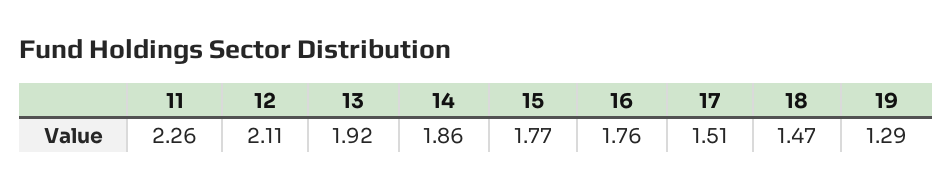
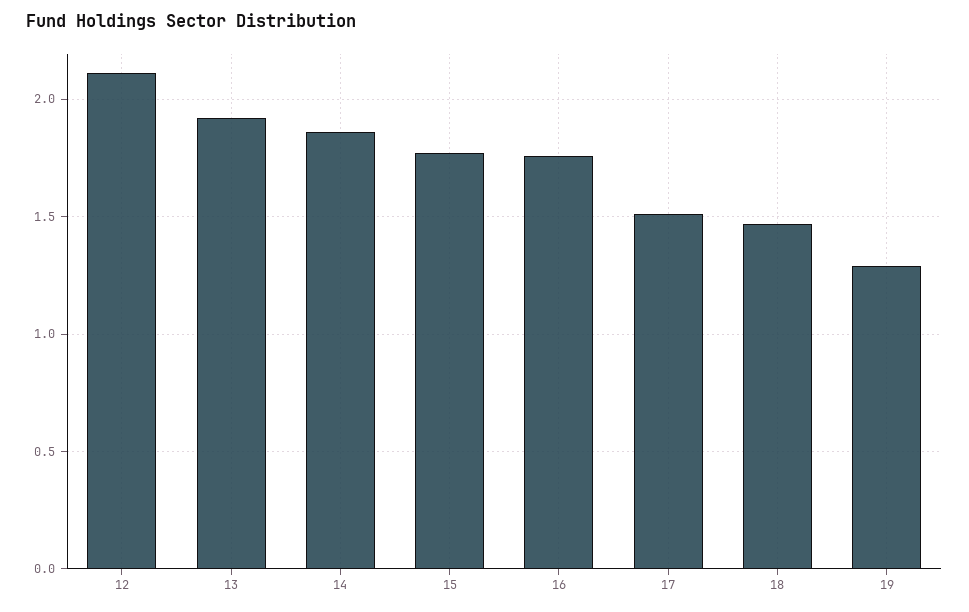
11: 2.26 -> none

